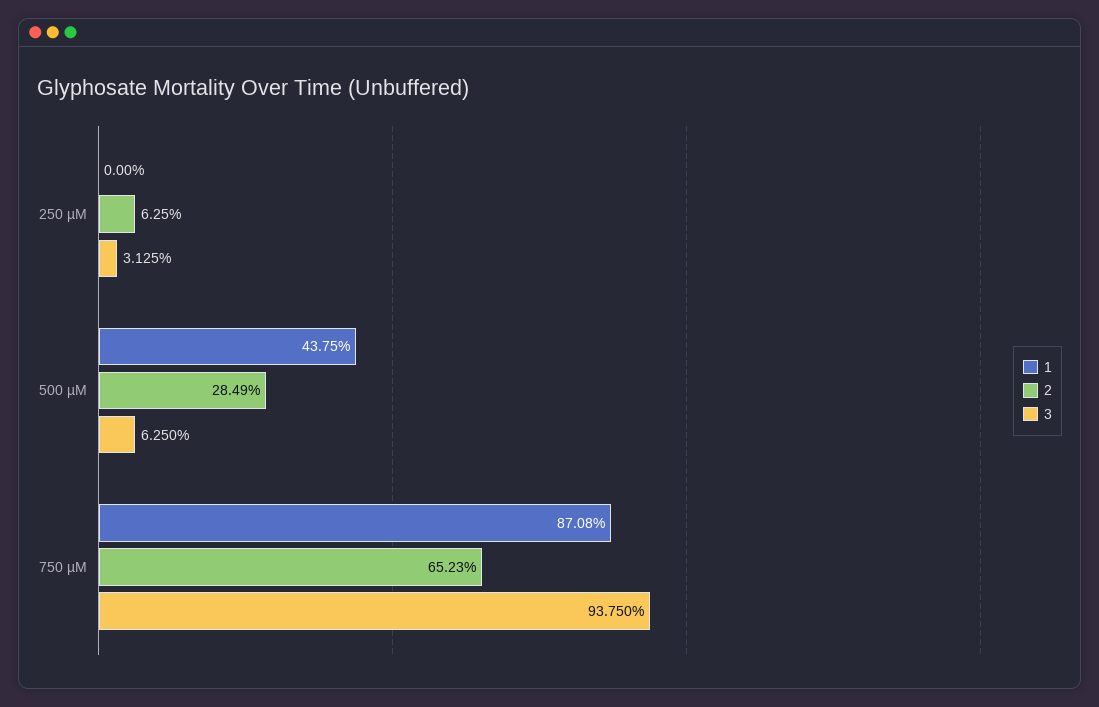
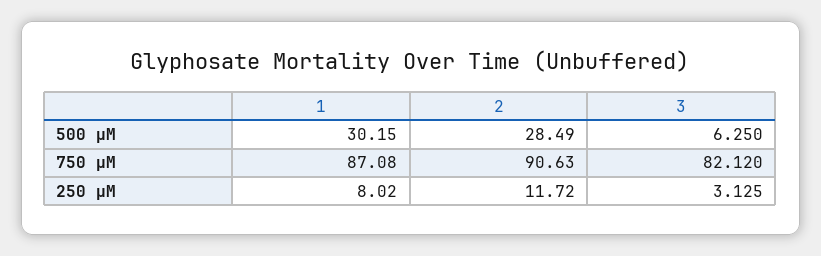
1, 250 µM: 0 -> 8.02
2, 250 µM: 6.25 -> 11.72
1, 500 µM: 43.75 -> 30.15
2, 750 µM: 65.23 -> 90.63
3, 750 µM: 93.75 -> 82.12

